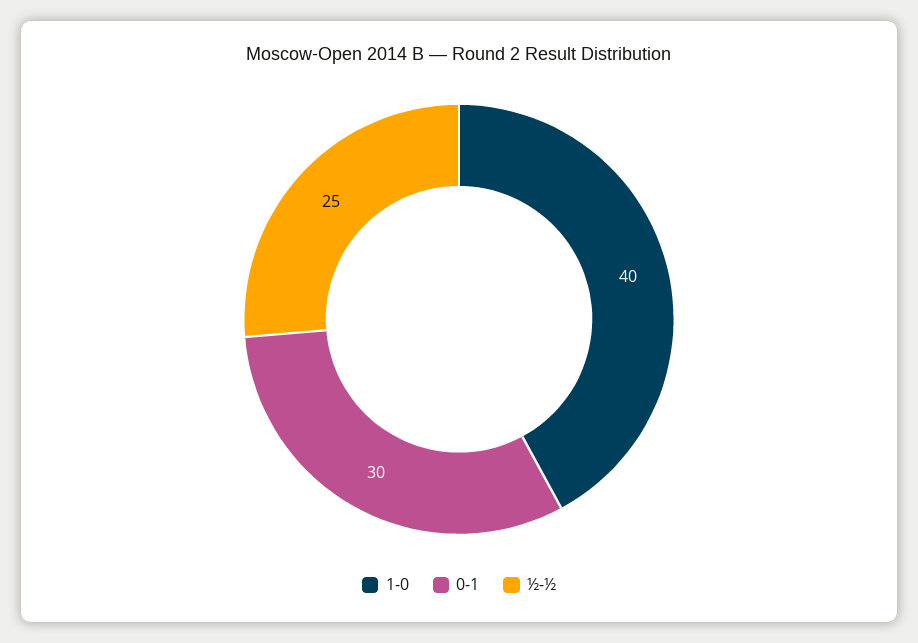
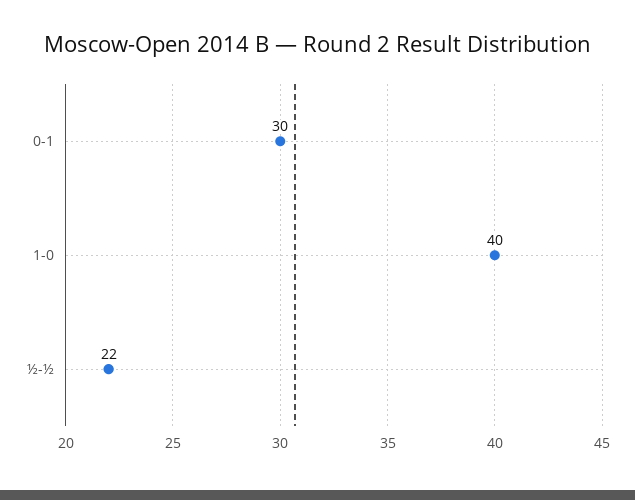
½-½: 25 -> 22

